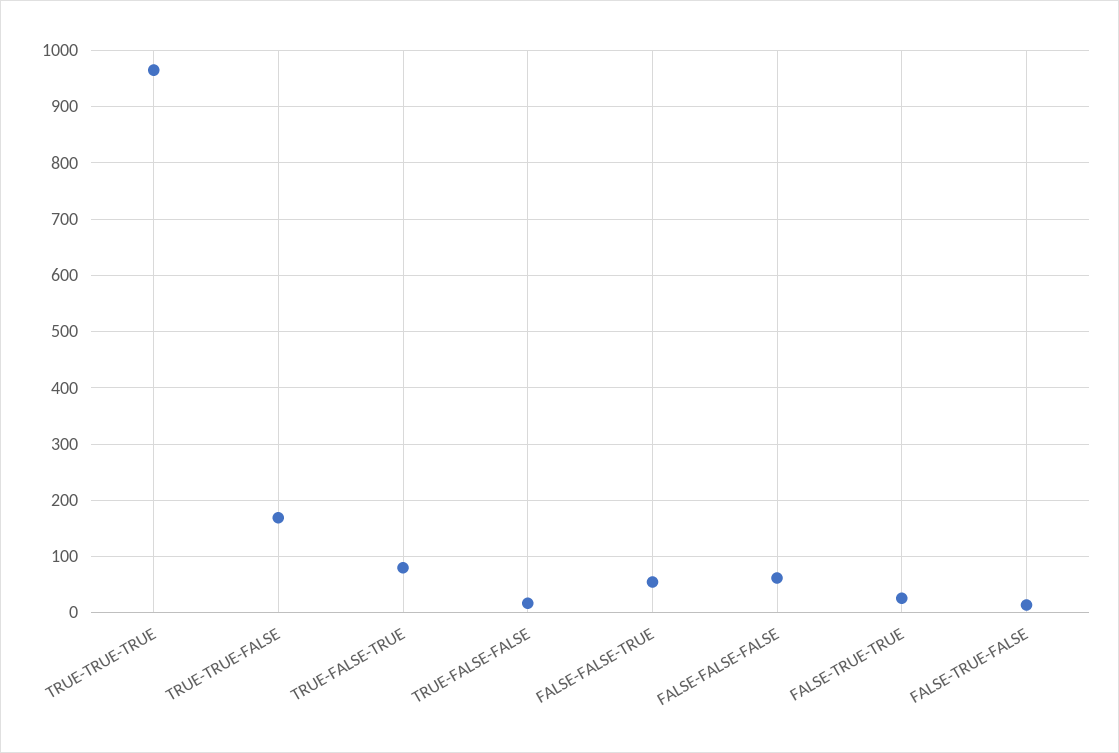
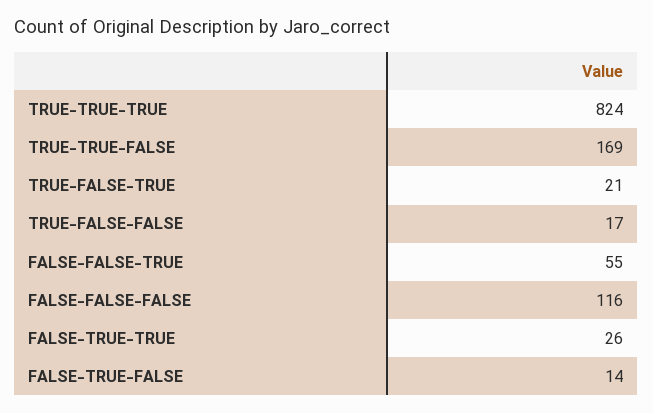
TRUE-TRUE-TRUE: 960 -> 824
TRUE-FALSE-TRUE: 80 -> 21
FALSE-FALSE-FALSE: 60 -> 116

